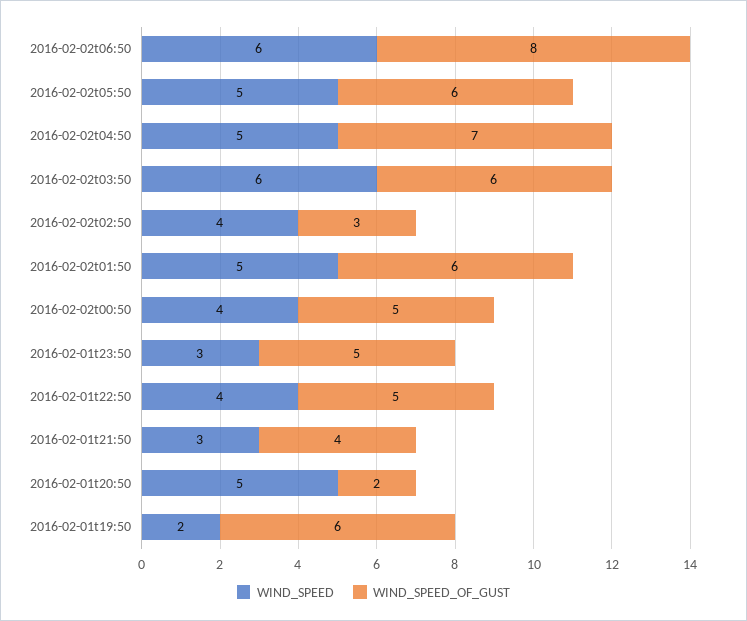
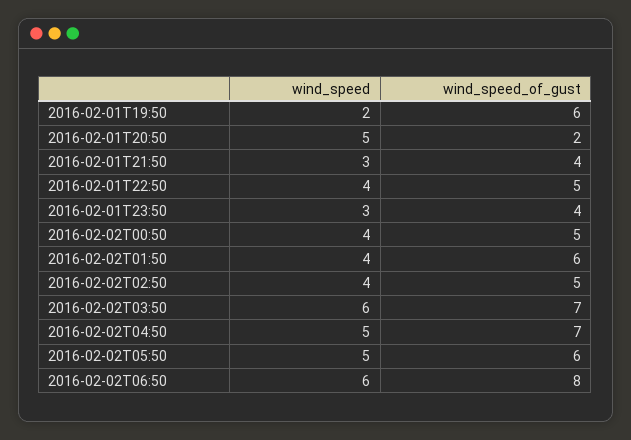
WIND_SPEED_OF_GUST, 2016-02-02t03:50: 6 -> 7
WIND_SPEED_OF_GUST, 2016-02-02t02:50: 3 -> 5
WIND_SPEED, 2016-02-02t01:50: 5 -> 4
WIND_SPEED_OF_GUST, 2016-02-01t23:50: 5 -> 4

